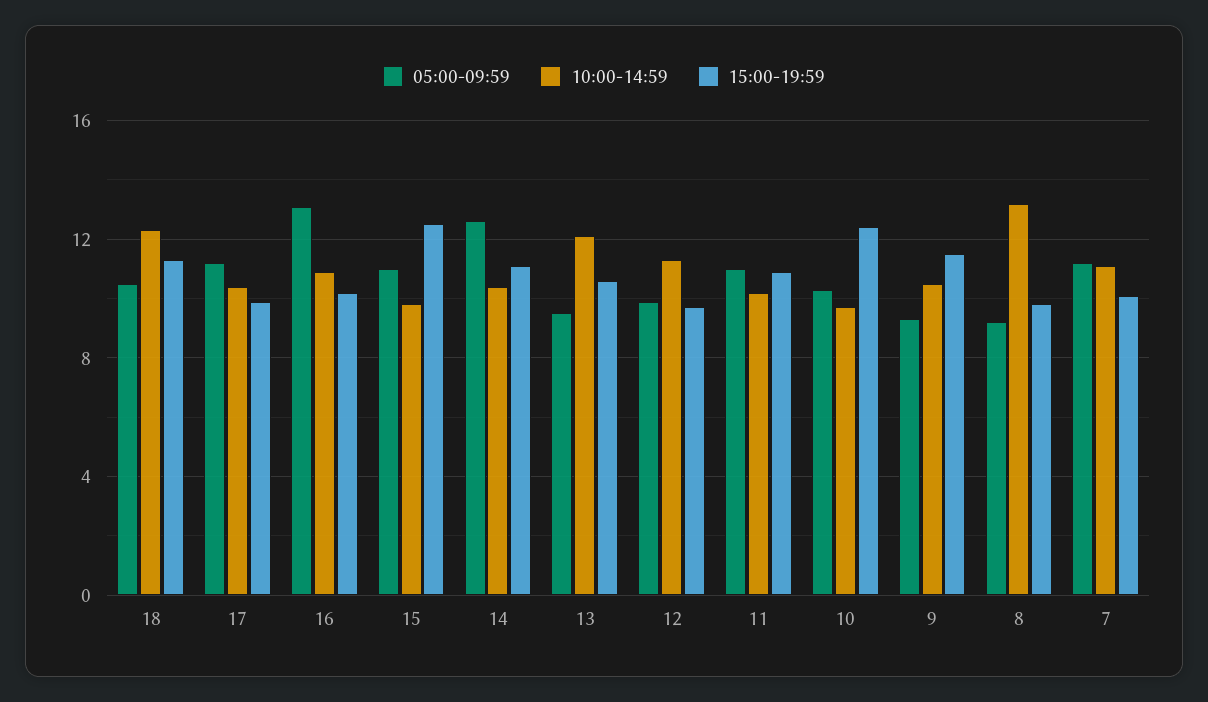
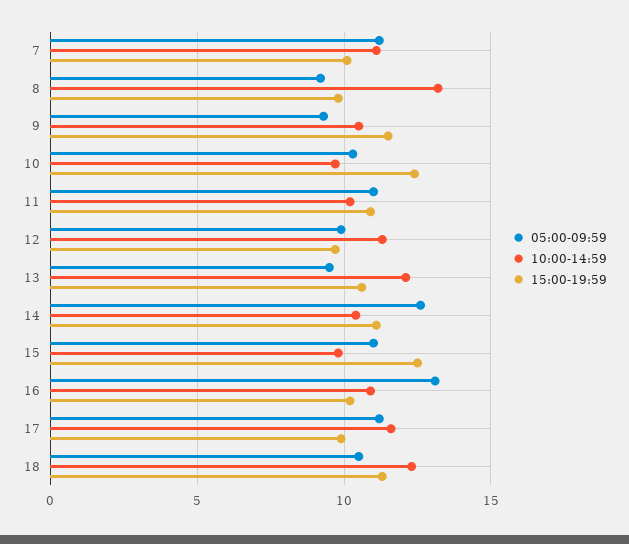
10:00-14:59, 17: 10.5 -> 11.5

